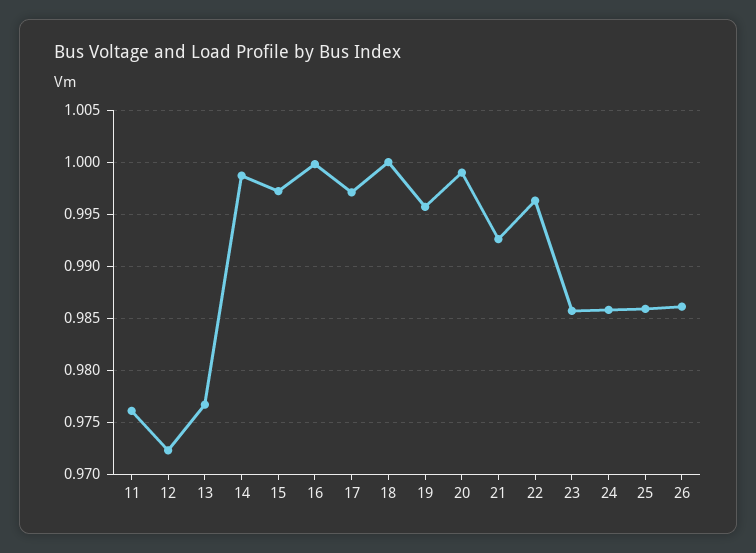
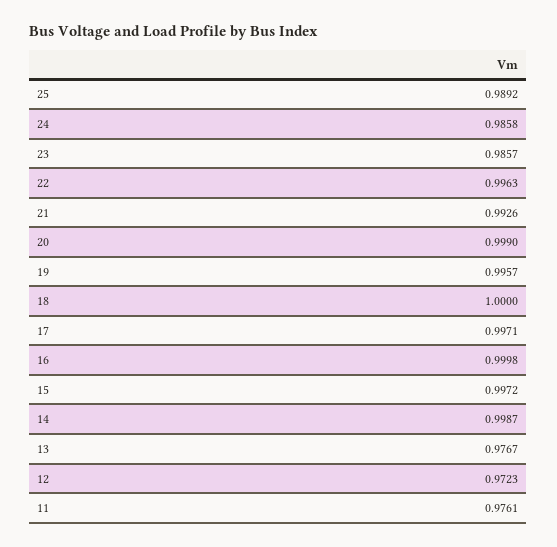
25: 0.986 -> 0.9892
26: 0.986 -> none

